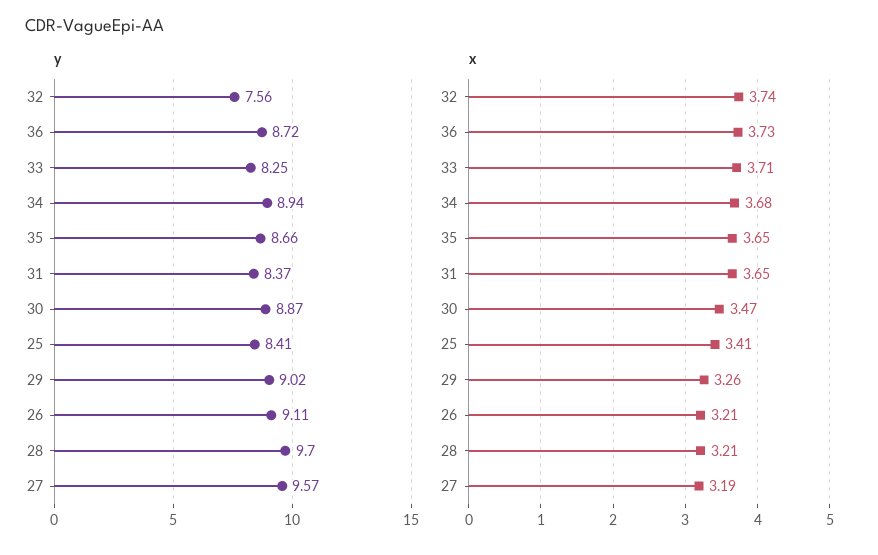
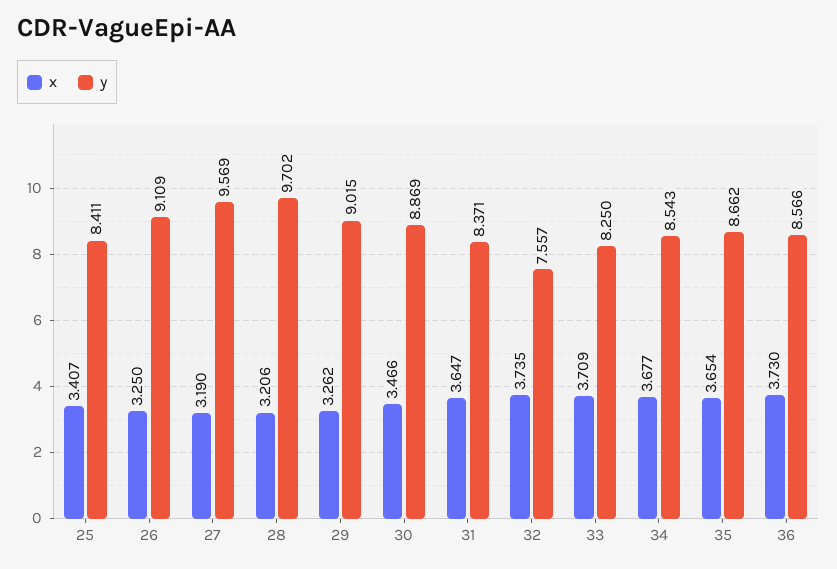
y, 36: 8.72 -> 8.566
y, 34: 8.94 -> 8.543
x, 26: 3.21 -> 3.25

